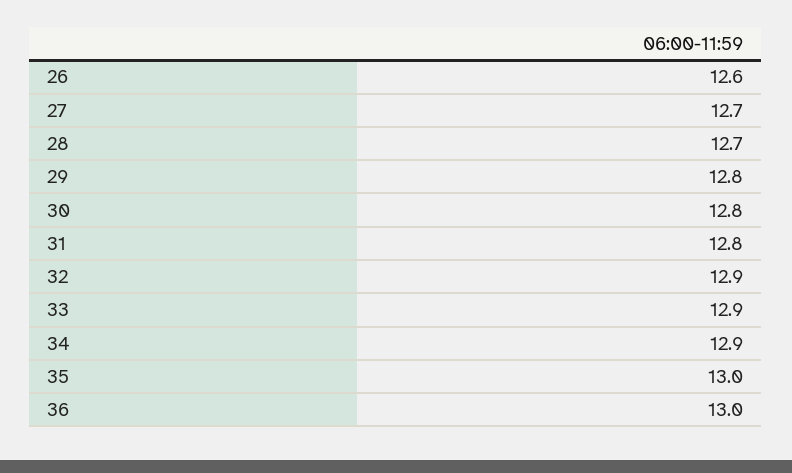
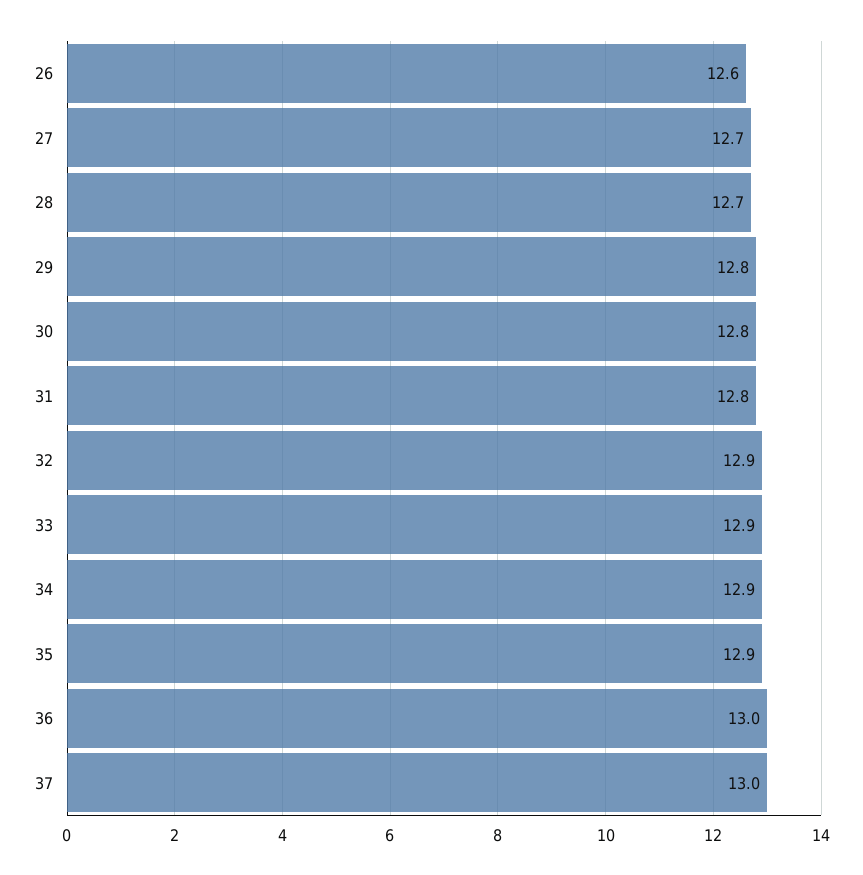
35: 13 -> 12.9
37: none -> 13

